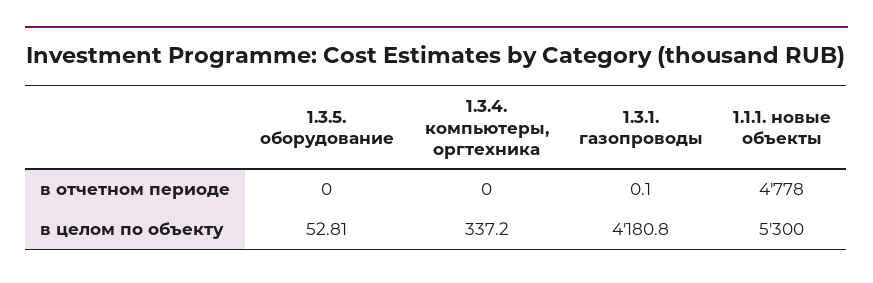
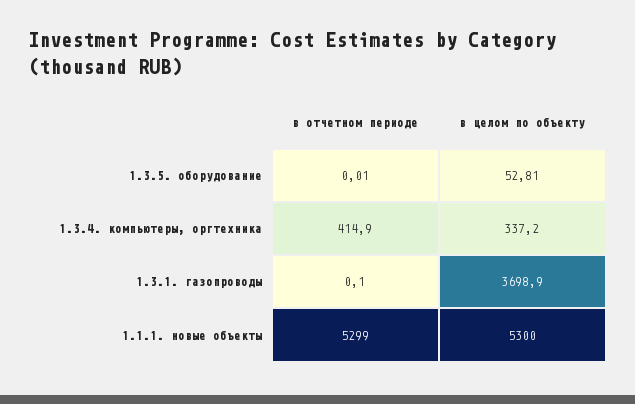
1.3.5. оборудование, в отчетном периоде: 0 -> 0.01
1.3.4. компьютеры, оргтехника, в отчетном периоде: 0 -> 414.9
1.1.1. новые объекты, в отчетном периоде: 4778 -> 5299
1.3.1. газопроводы, в целом по объекту: 4180.8 -> 3698.9

